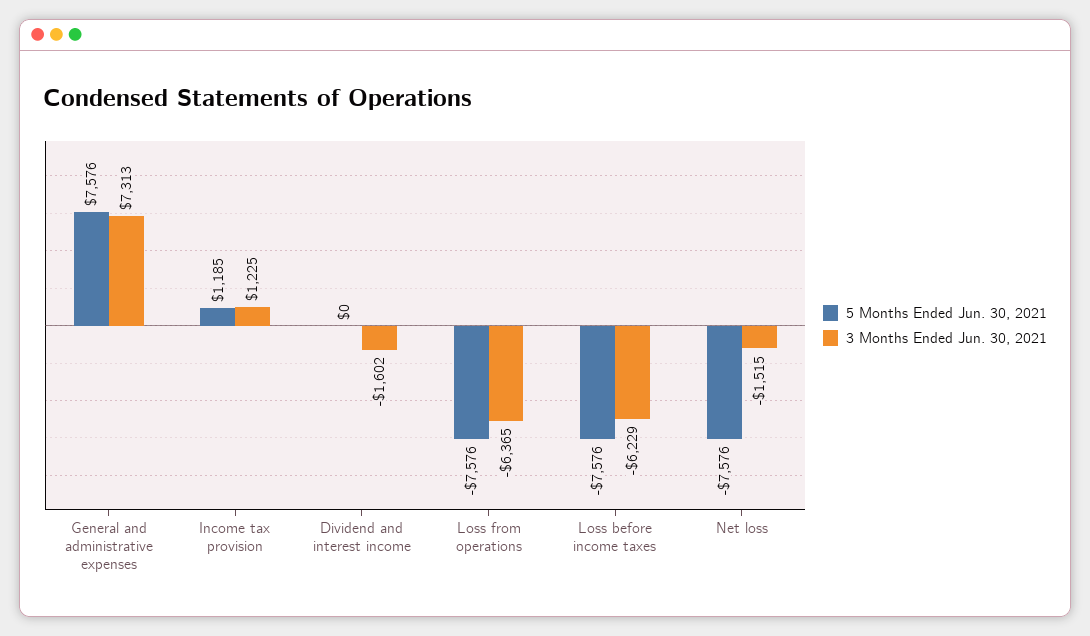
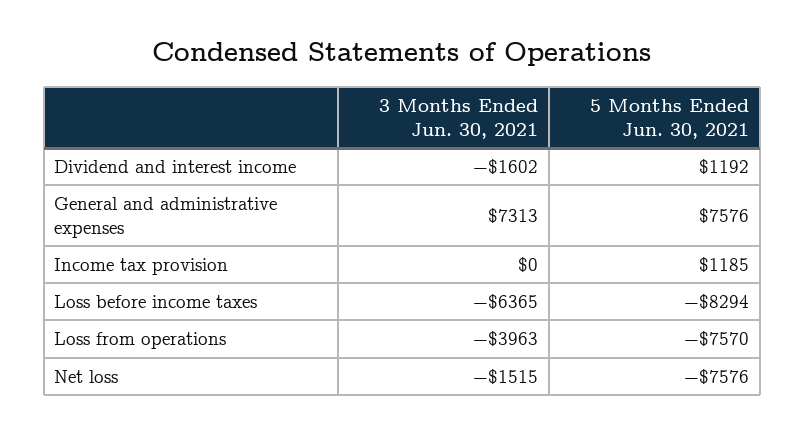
3 Months Ended Jun. 30, 2021, Income tax provision: 1225 -> 0
5 Months Ended Jun. 30, 2021, Dividend and interest income: 0 -> 1192
5 Months Ended Jun. 30, 2021, Loss from operations: -7576 -> -7570
3 Months Ended Jun. 30, 2021, Loss from operations: -6365 -> -3963
5 Months Ended Jun. 30, 2021, Loss before income taxes: -7576 -> -8294
3 Months Ended Jun. 30, 2021, Loss before income taxes: -6229 -> -6365

